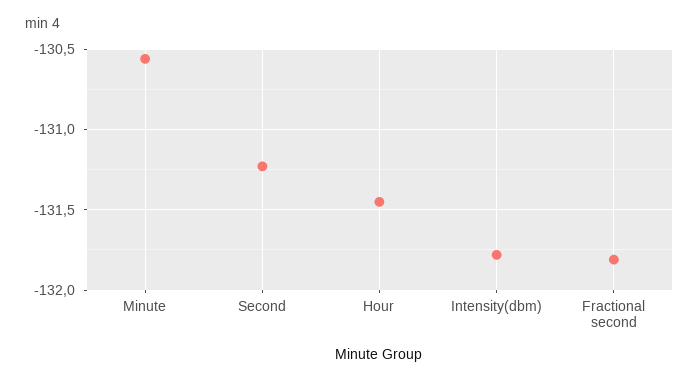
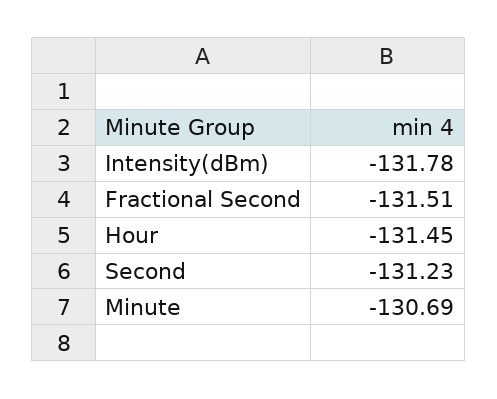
Minute: -130.55 -> -130.69
Fractional second: -131.8 -> -131.51

